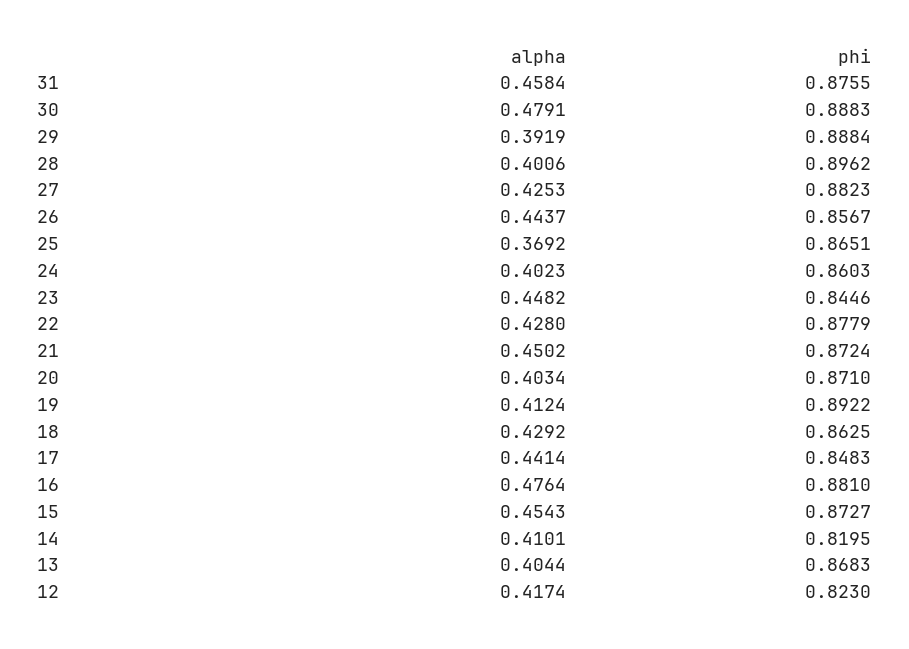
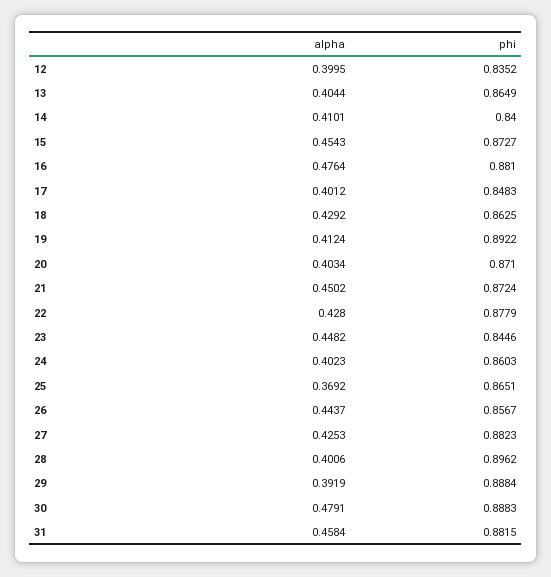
phi, 31: 0.8755 -> 0.8815
alpha, 17: 0.4414 -> 0.4012
phi, 14: 0.8195 -> 0.84
phi, 13: 0.8683 -> 0.8649
alpha, 12: 0.4174 -> 0.3995
phi, 12: 0.823 -> 0.8352

